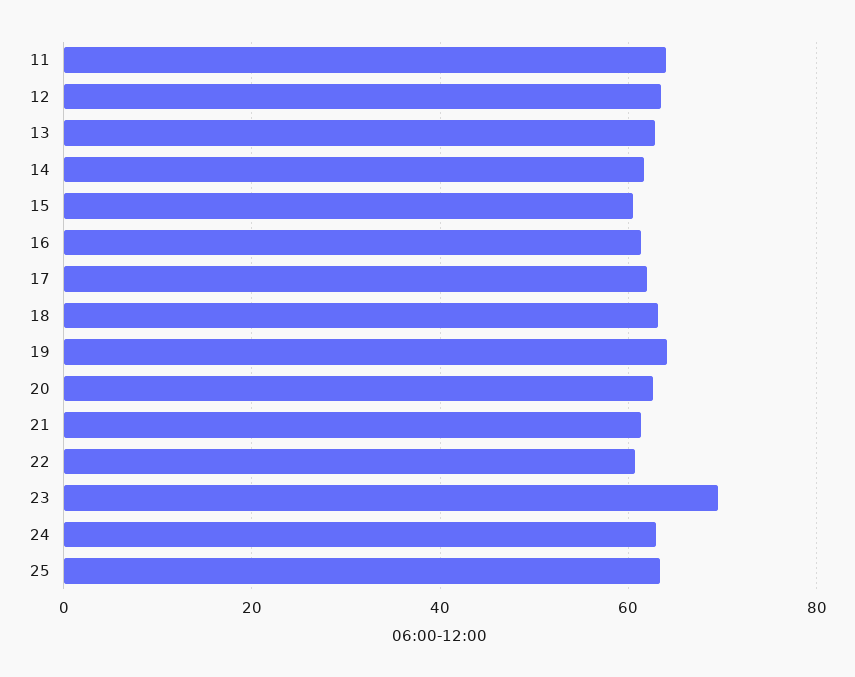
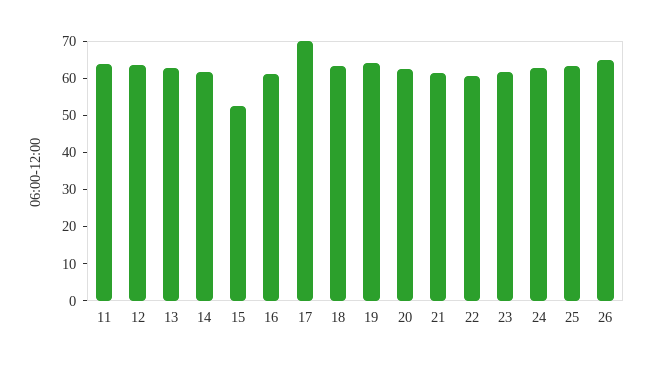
15: 60 -> 52.5
17: 62 -> 70
23: 70 -> 62.5
26: none -> 65

